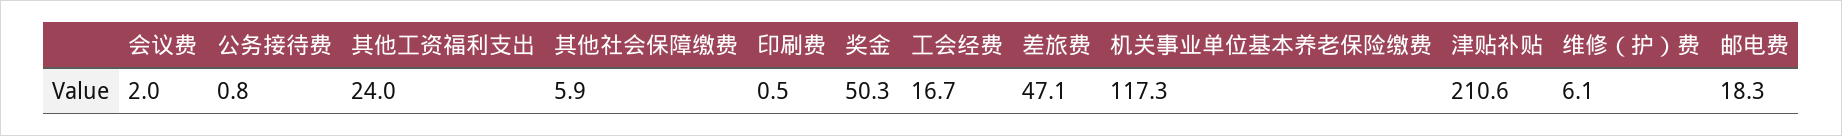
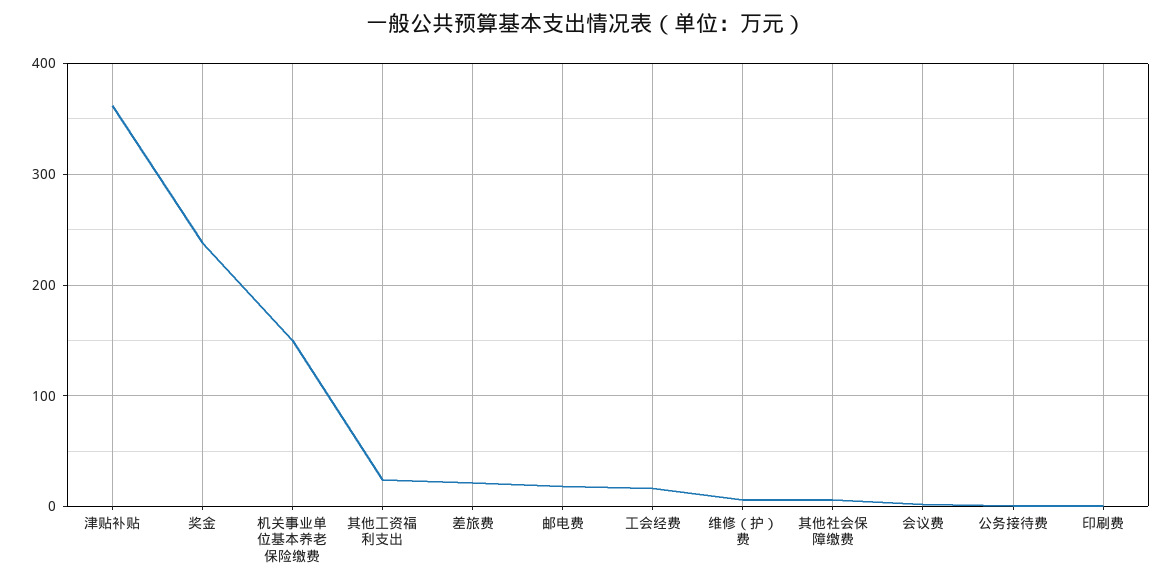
奖金: 50.3 -> 240
差旅费: 47.1 -> 20
机关事业单位基本养老保险缴费: 117.3 -> 150
津贴补贴: 210.6 -> 360

